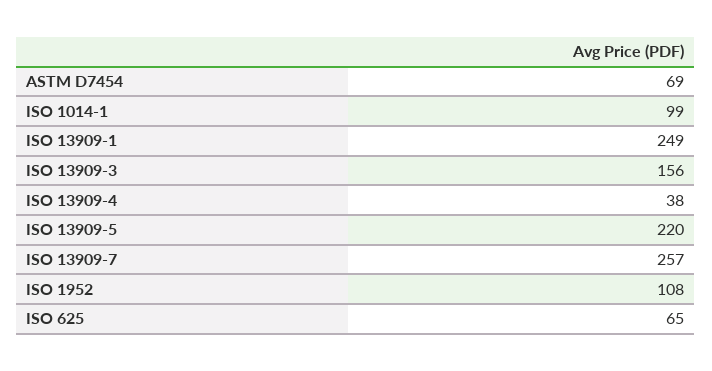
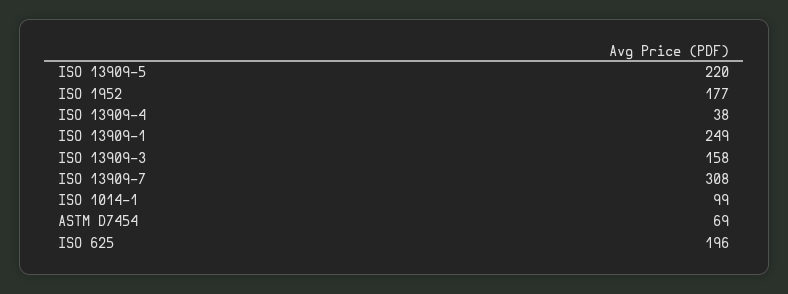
ISO 13909-3: 156 -> 158
ISO 13909-7: 257 -> 308
ISO 1952: 108 -> 177
ISO 625: 65 -> 196

